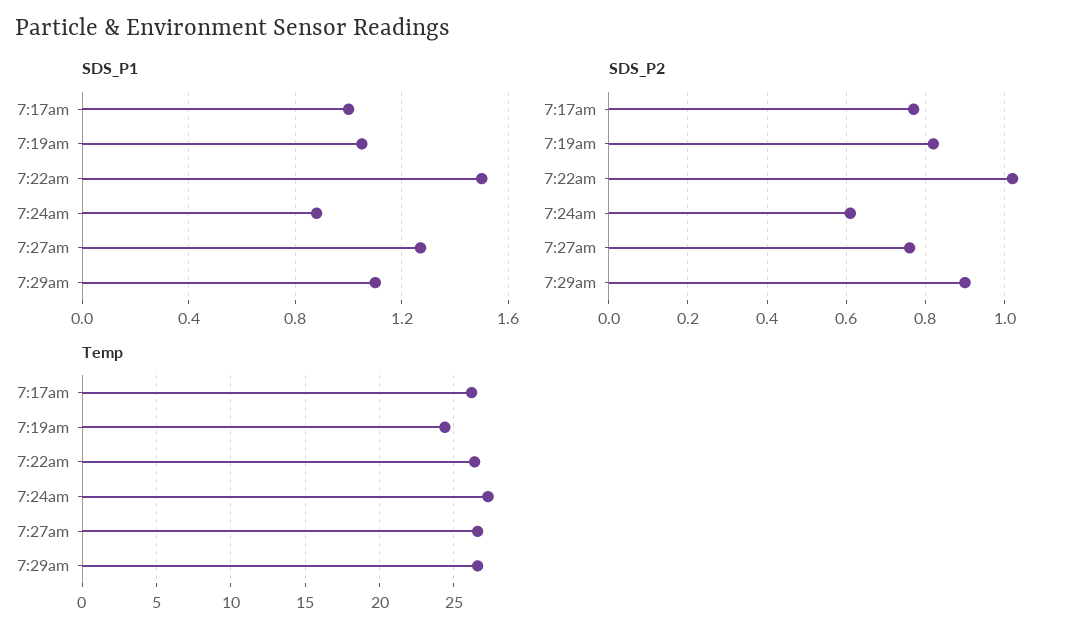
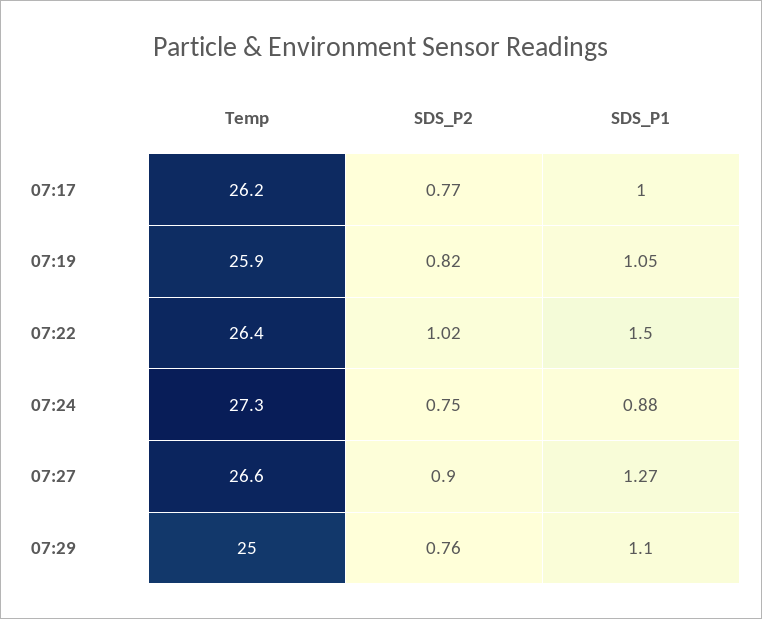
SDS_P2, 7:24am: 0.6 -> 0.75
SDS_P2, 7:27am: 0.75 -> 0.9
SDS_P2, 7:29am: 0.9 -> 0.76
Temp, 7:19am: 24.5 -> 25.9
Temp, 7:29am: 26.5 -> 25

